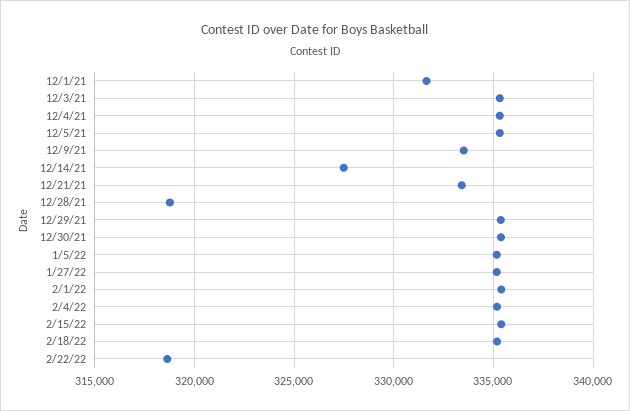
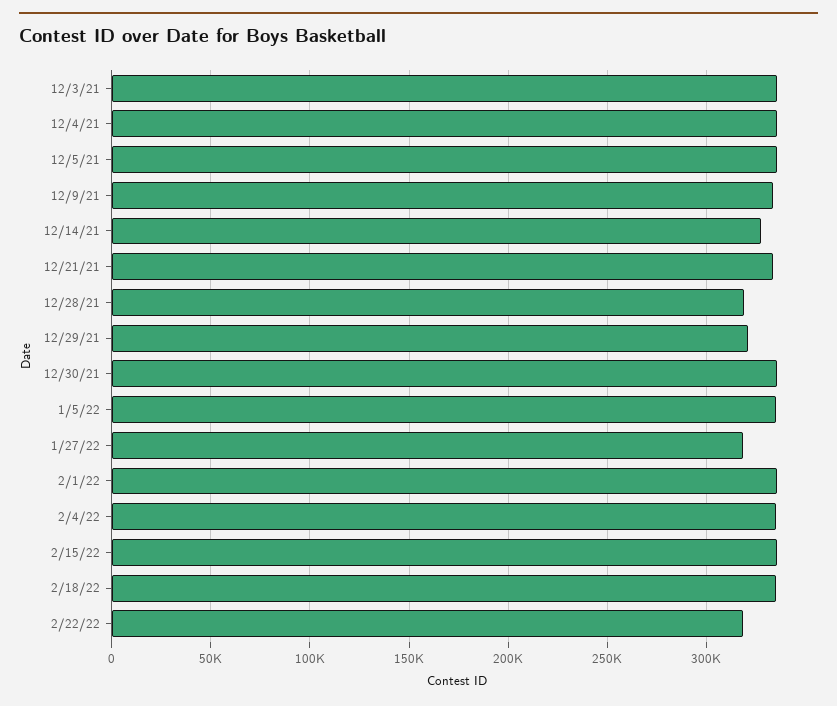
12/1/21: 331500 -> none
12/29/21: 335500 -> 320000
1/27/22: 335000 -> 320000

